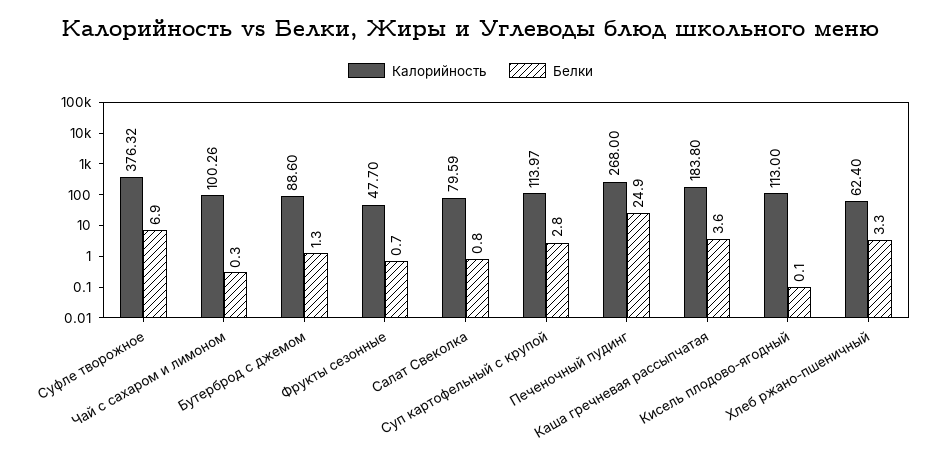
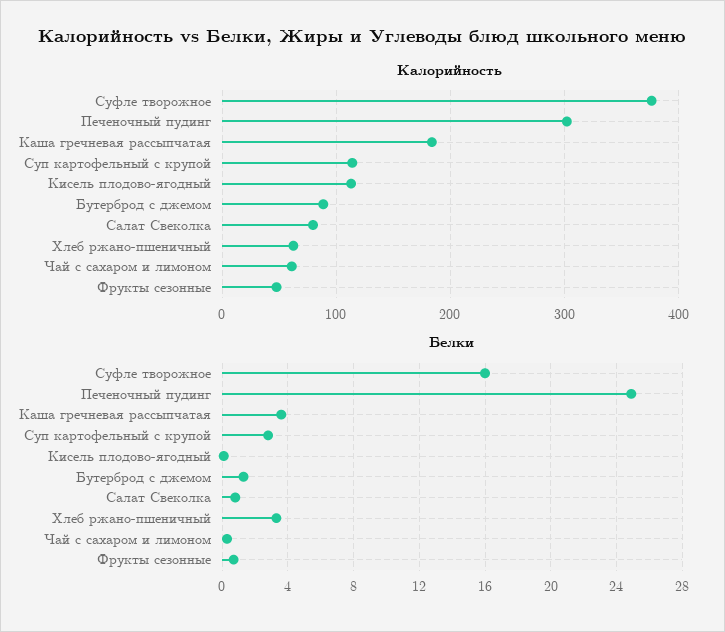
Белки, Суфле творожное: 6.9 -> 16
Калорийность, Чай с сахаром и лимоном: 100.26 -> 60
Калорийность, Печеночный пудинг: 268 -> 300

